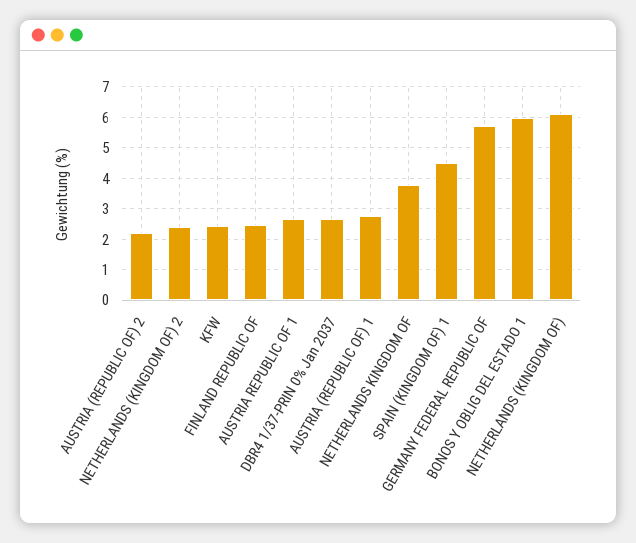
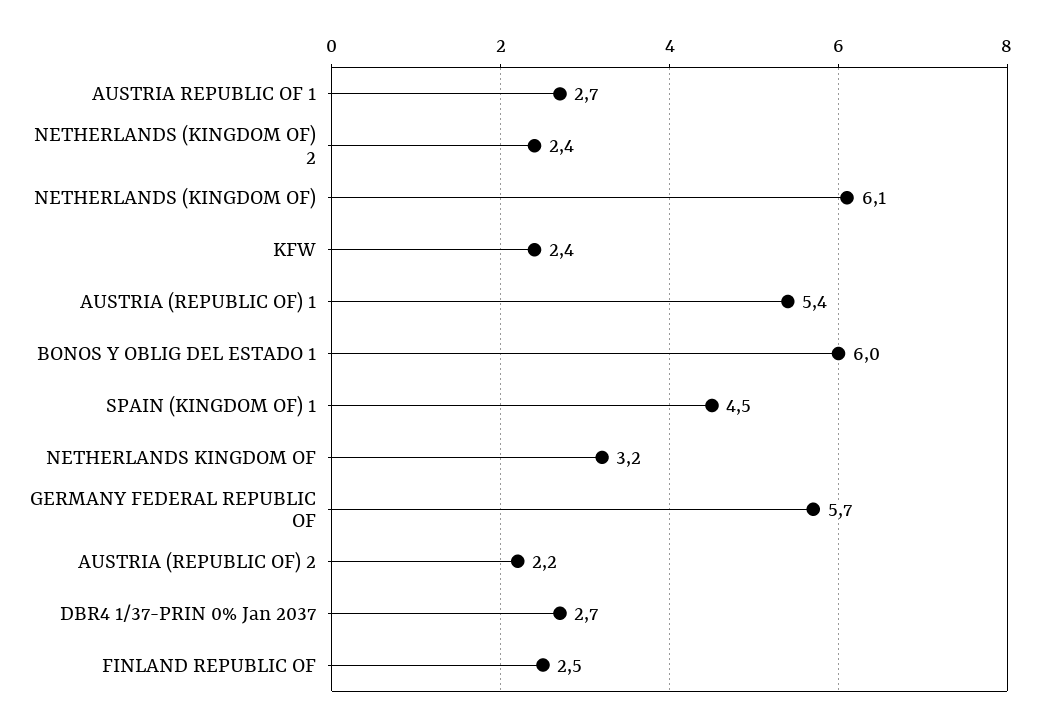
AUSTRIA (REPUBLIC OF) 1: 2.8 -> 5.4
NETHERLANDS KINGDOM OF: 3.8 -> 3.2

